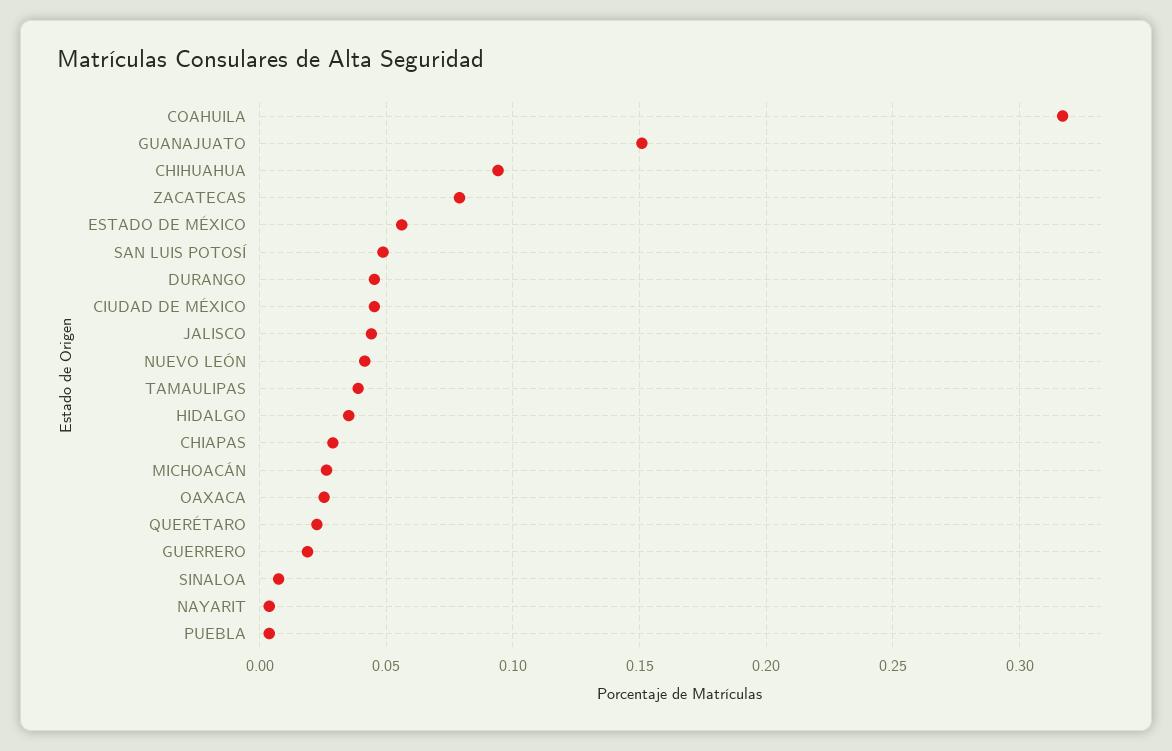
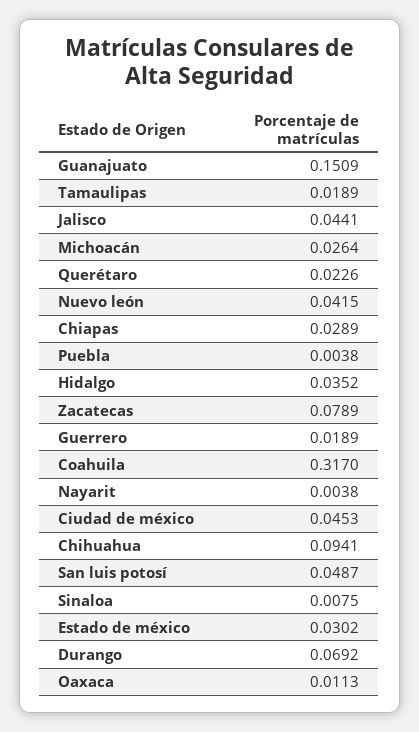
ESTADO DE MÉXICO: 0.055 -> 0.0302
DURANGO: 0.045 -> 0.0692
TAMAULIPAS: 0.04 -> 0.0189
OAXACA: 0.025 -> 0.0113

